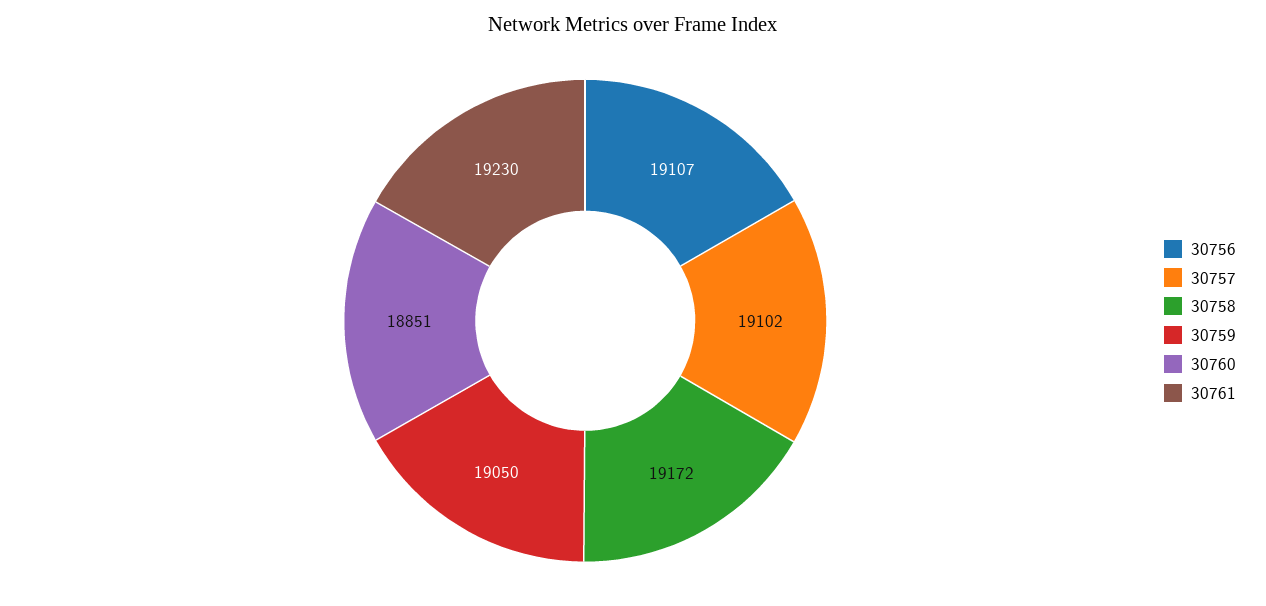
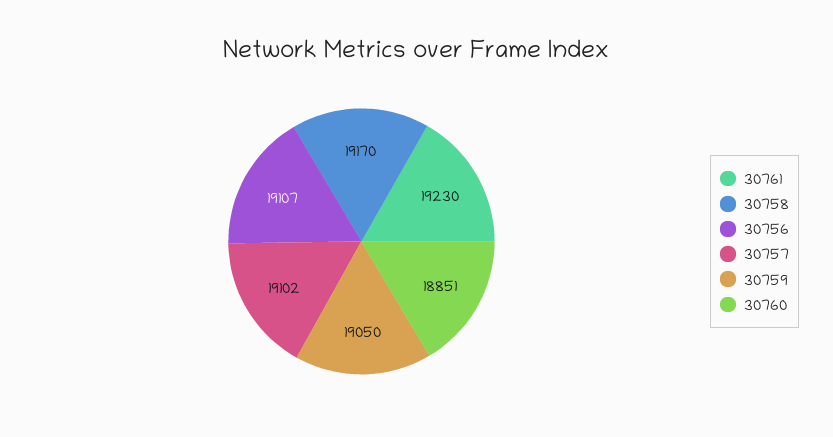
30758: 19172 -> 19170

